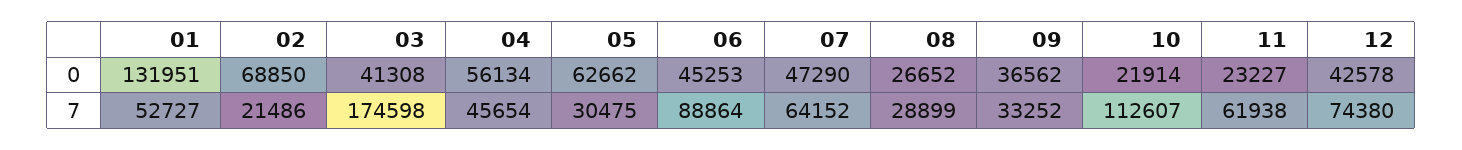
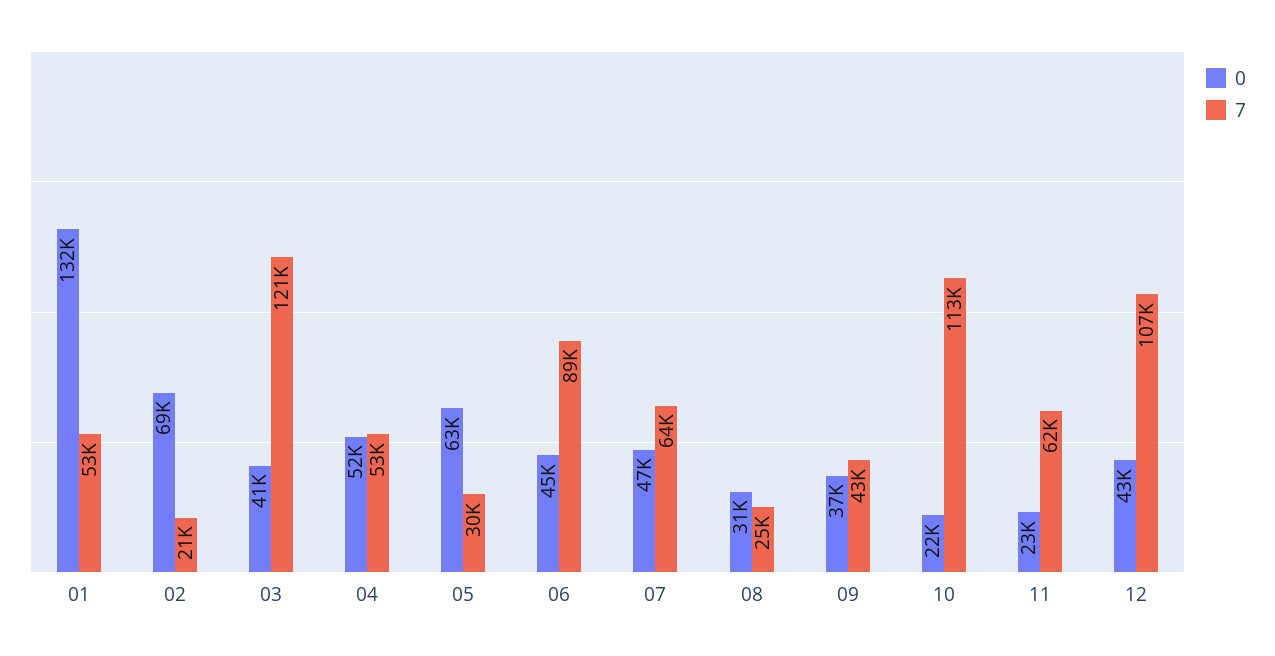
0, 04: 56134 -> 52000
0, 08: 26652 -> 31000
7, 03: 174598 -> 121000
7, 04: 45654 -> 53000
7, 08: 28899 -> 25000
7, 09: 33252 -> 43000
7, 12: 74380 -> 107000

